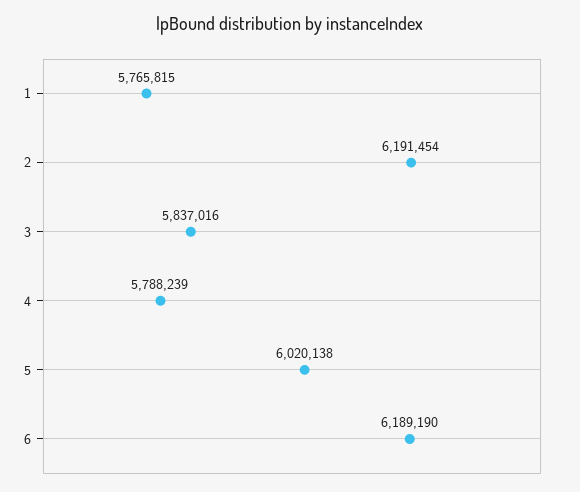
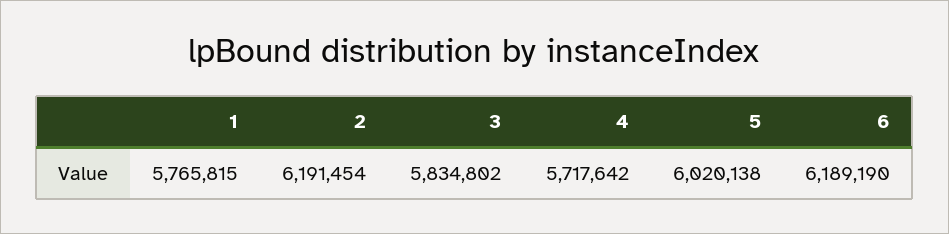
3: 5837016 -> 5834802
4: 5788239 -> 5717642

